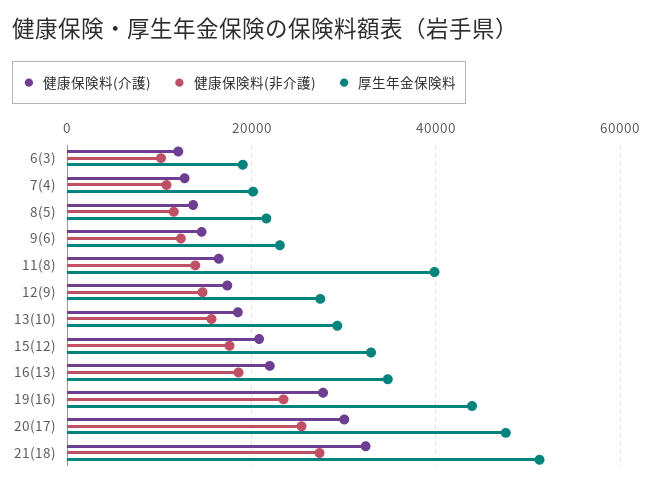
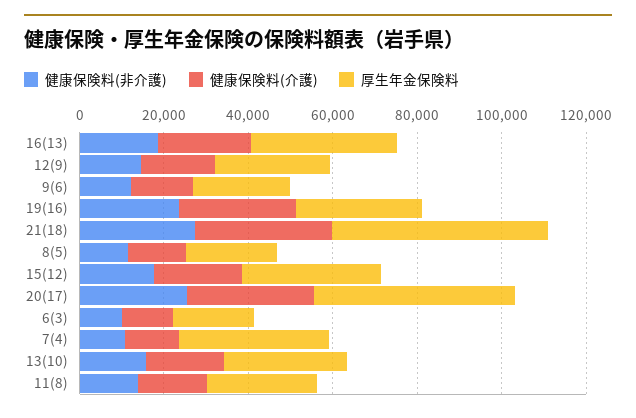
厚生年金保険料, 7(4): 20000 -> 35000
厚生年金保険料, 11(8): 40000 -> 25000
厚生年金保険料, 19(16): 44000 -> 30000

